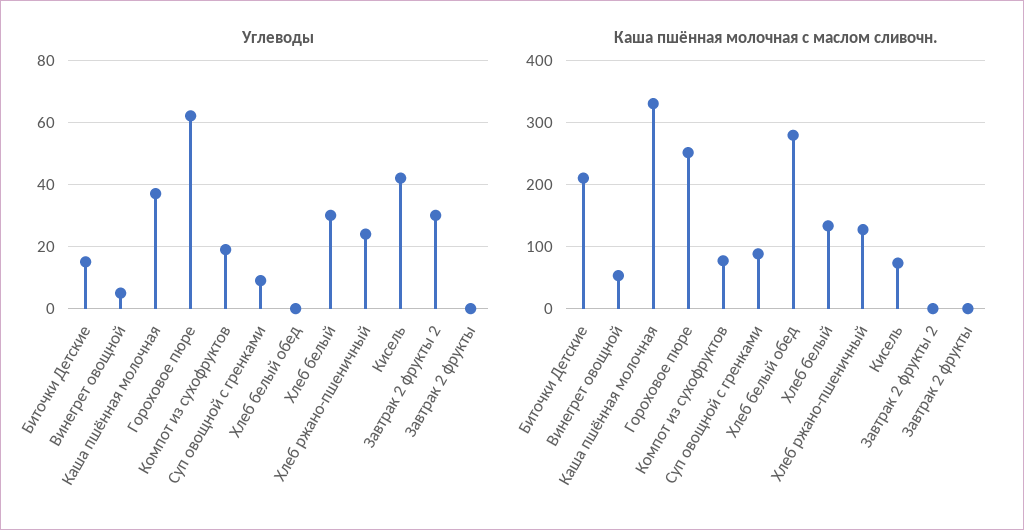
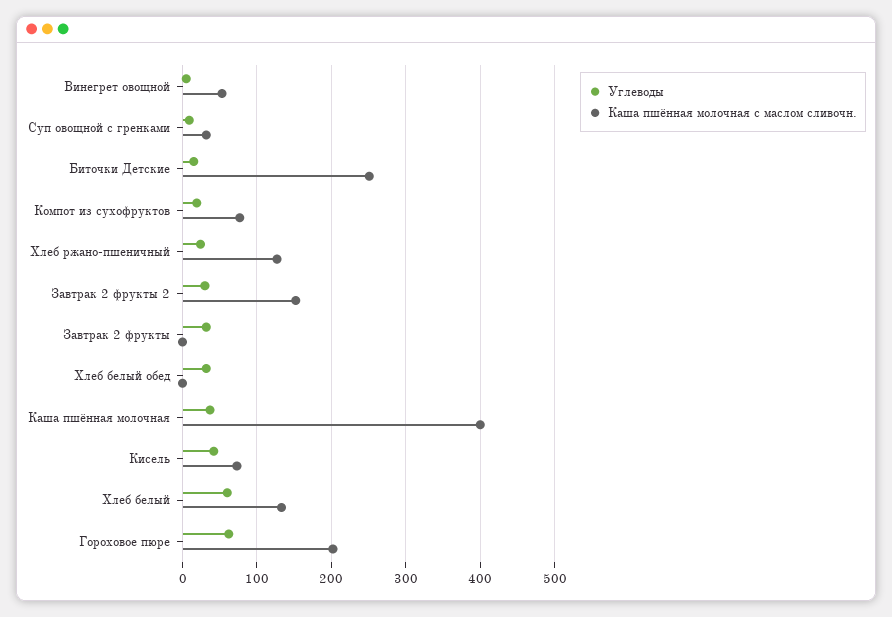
Углеводы, Хлеб белый обед: 0 -> 30
Углеводы, Хлеб белый: 30 -> 60
Углеводы, Завтрак 2 фрукты: 0 -> 30
Каша пшённая молочная с маслом сливочн., Биточки Детские: 210 -> 250
Каша пшённая молочная с маслом сливочн., Каша пшённая молочная: 330 -> 400
Каша пшённая молочная с маслом сливочн., Гороховое пюре: 250 -> 200
Каша пшённая молочная с маслом сливочн., Суп овощной с гренками: 90 -> 30
Каша пшённая молочная с маслом сливочн., Хлеб белый обед: 280 -> 0
Каша пшённая молочная с маслом сливочн., Завтрак 2 фрукты 2: 0 -> 150

